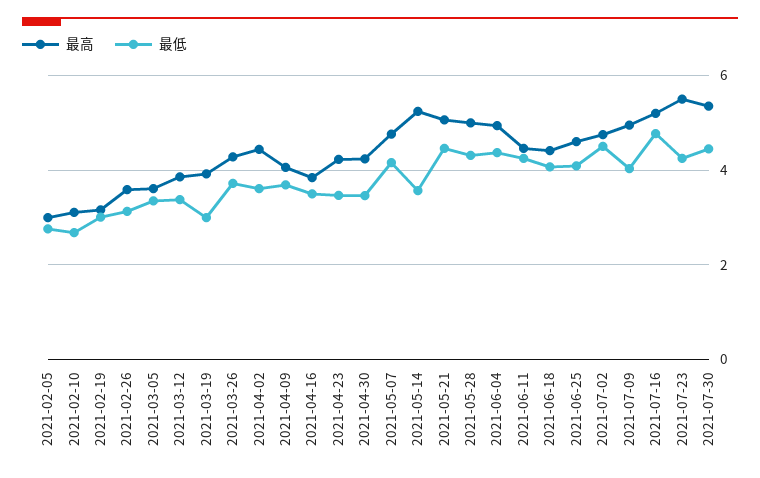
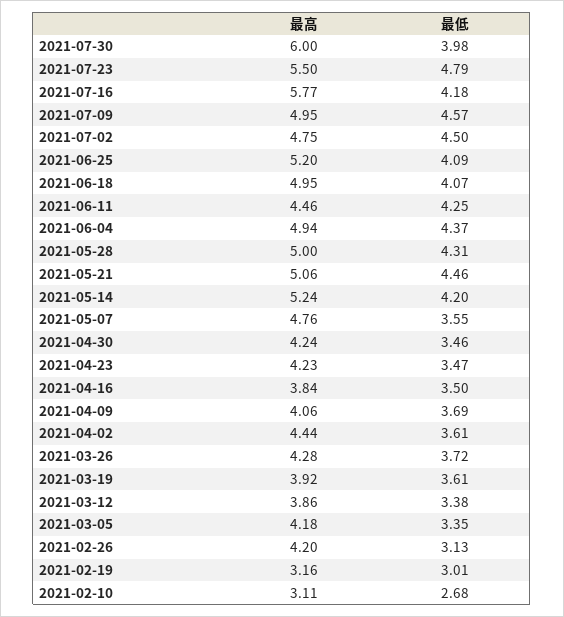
最高, 2021-02-05: 3 -> none
最低, 2021-02-05: 2.8 -> none
最高, 2021-02-26: 3.6 -> 4.2
最高, 2021-03-05: 3.6 -> 4.18
最低, 2021-03-19: 3 -> 3.61
最低, 2021-05-07: 4.2 -> 3.55
最低, 2021-05-14: 3.6 -> 4.2
最高, 2021-06-18: 4.4 -> 4.95
最高, 2021-06-25: 4.6 -> 5.2
最低, 2021-07-09: 4 -> 4.57
最高, 2021-07-16: 5.2 -> 5.77
最低, 2021-07-16: 4.8 -> 4.18
最低, 2021-07-23: 4.2 -> 4.79
最高, 2021-07-30: 5.4 -> 6
最低, 2021-07-30: 4.4 -> 3.98

